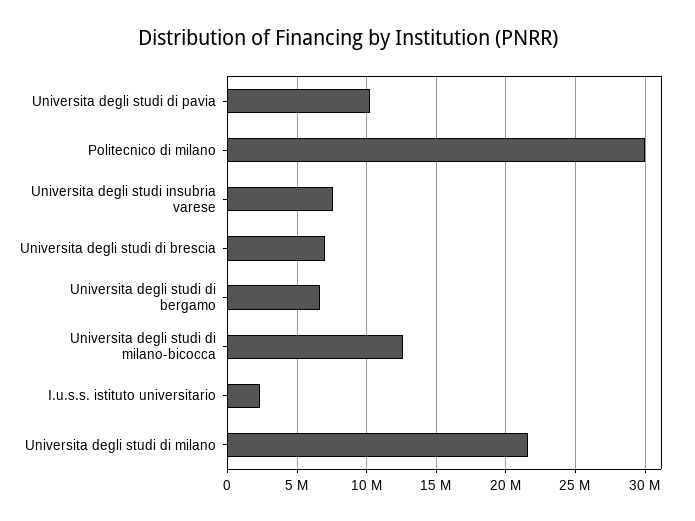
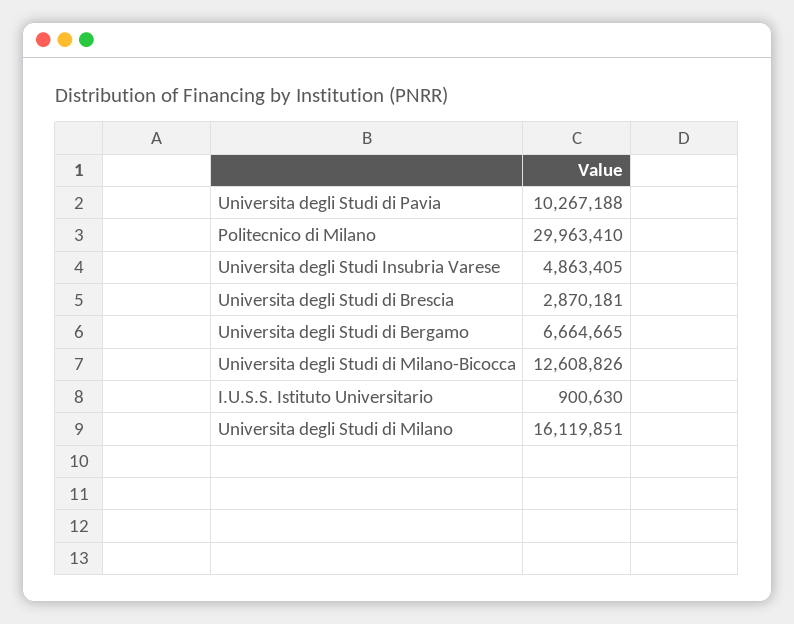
Universita degli studi insubria varese: 7500000 -> 4863405
Universita degli studi di brescia: 7000000 -> 2870181
I.u.s.s. istituto universitario: 2500000 -> 900630
Universita degli studi di milano: 21500000 -> 16119851

